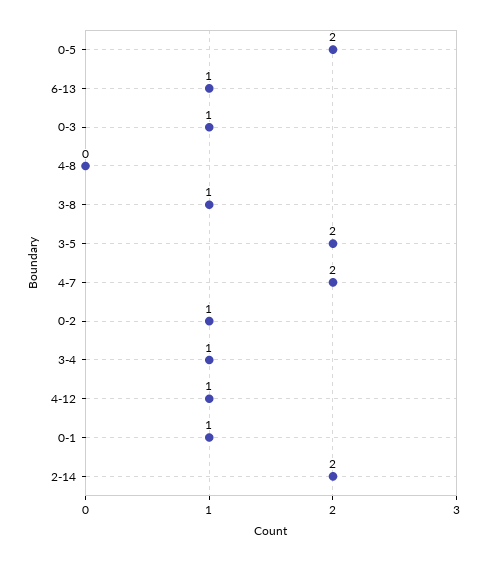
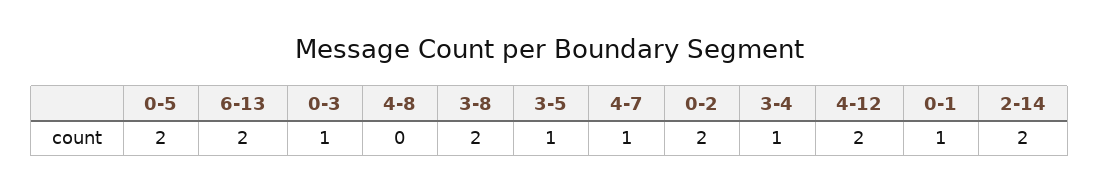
6-13: 1 -> 2
3-8: 1 -> 2
3-5: 2 -> 1
4-7: 2 -> 1
0-2: 1 -> 2
4-12: 1 -> 2

